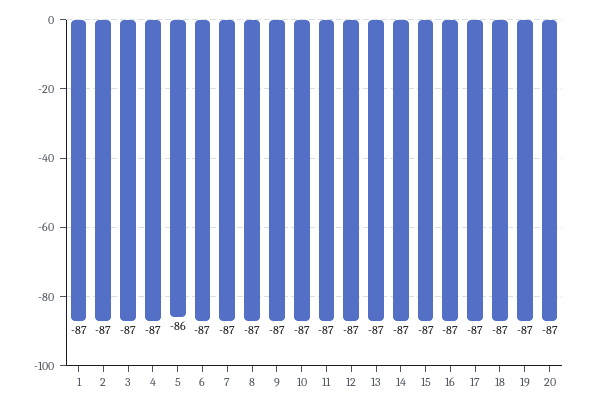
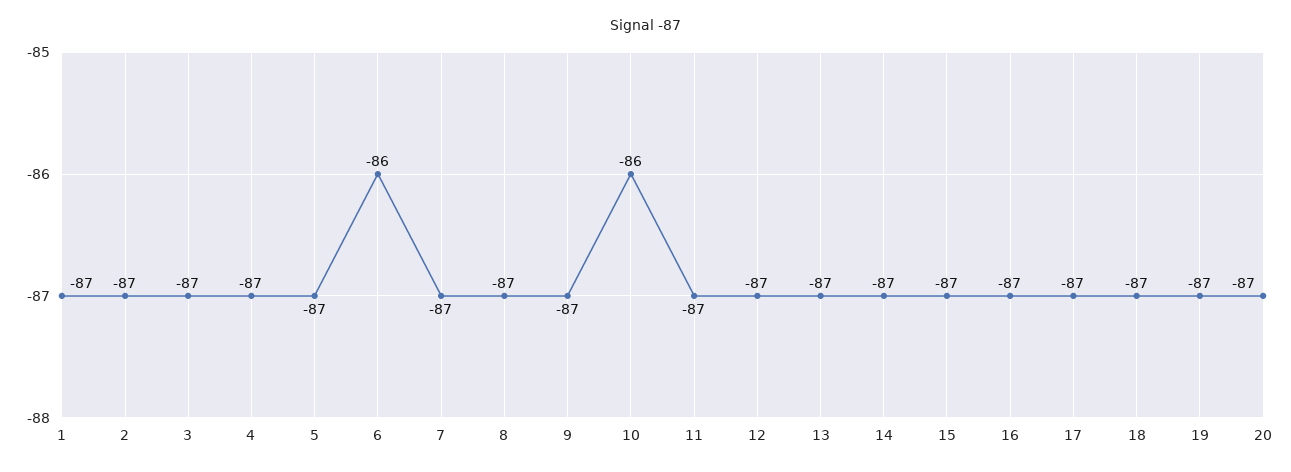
5: -86 -> -87
6: -87 -> -86
10: -87 -> -86

